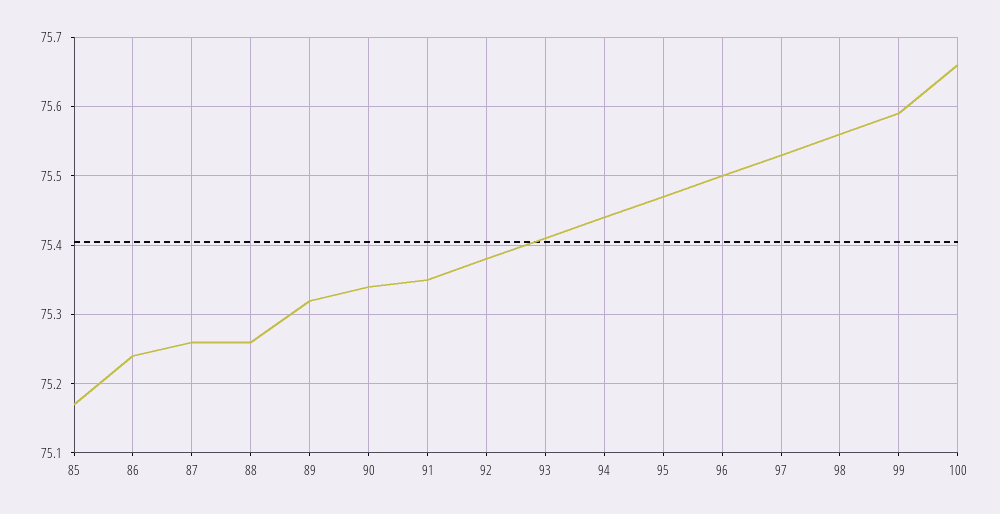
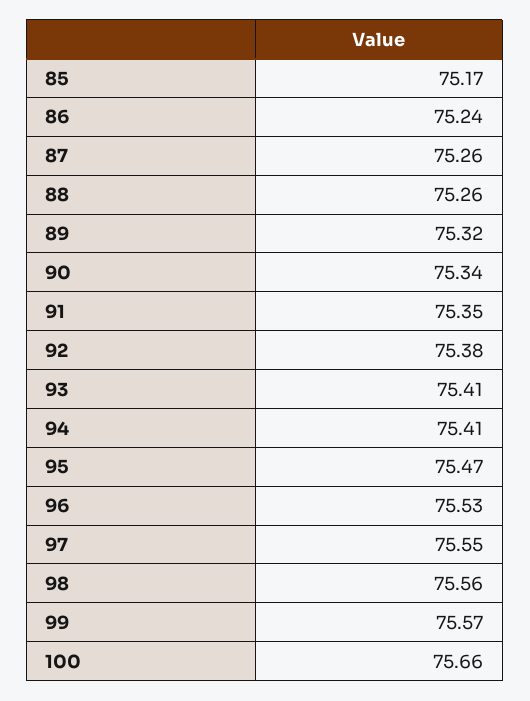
94: 75.44 -> 75.41
96: 75.5 -> 75.53
97: 75.53 -> 75.55
99: 75.59 -> 75.57

